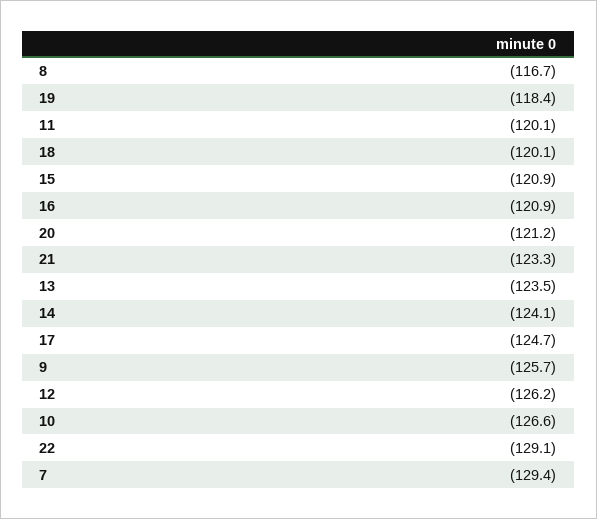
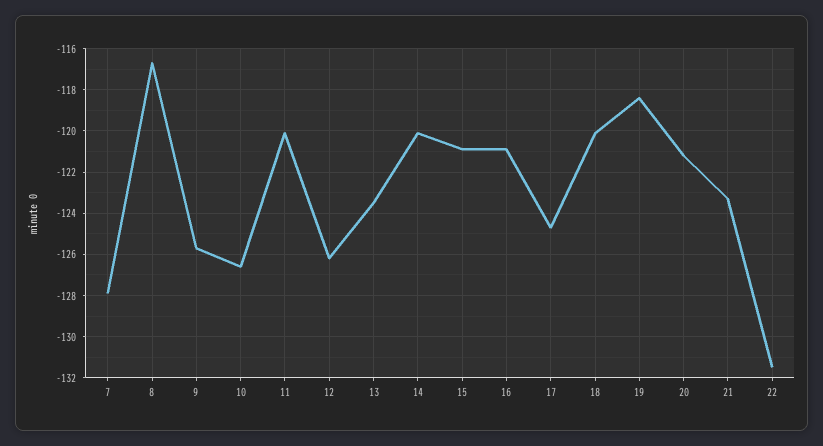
14: -124.1 -> -120
22: -129.1 -> -131.5
7: -129.4 -> -128

